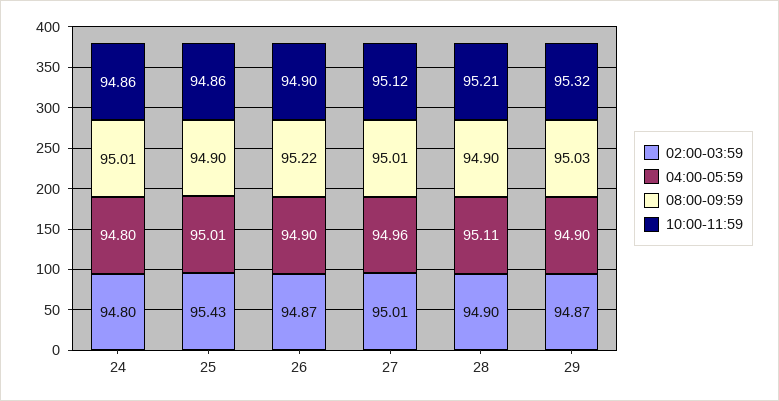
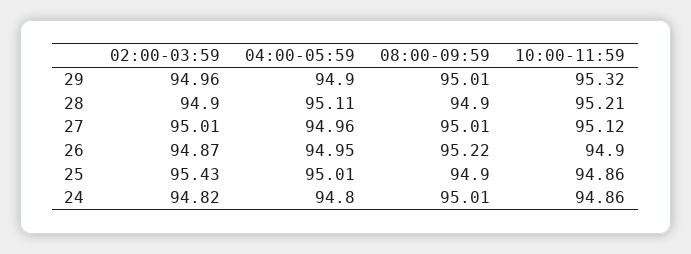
02:00-03:59, 24: 94.8 -> 94.82
04:00-05:59, 26: 94.9 -> 94.95
02:00-03:59, 29: 94.87 -> 94.96
08:00-09:59, 29: 95.03 -> 95.01

